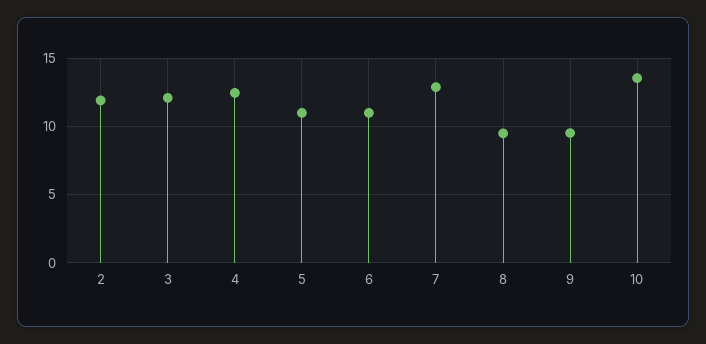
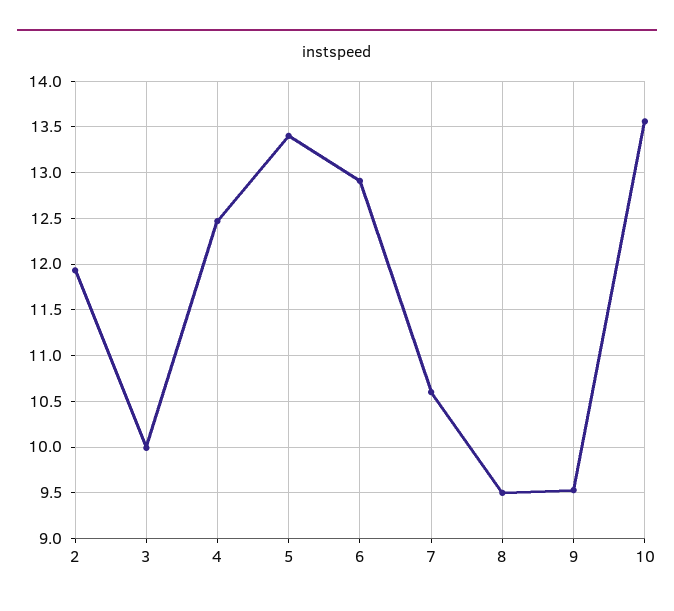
3: 12 -> 10
5: 11 -> 13.4
6: 11 -> 12.9
7: 13 -> 10.6

